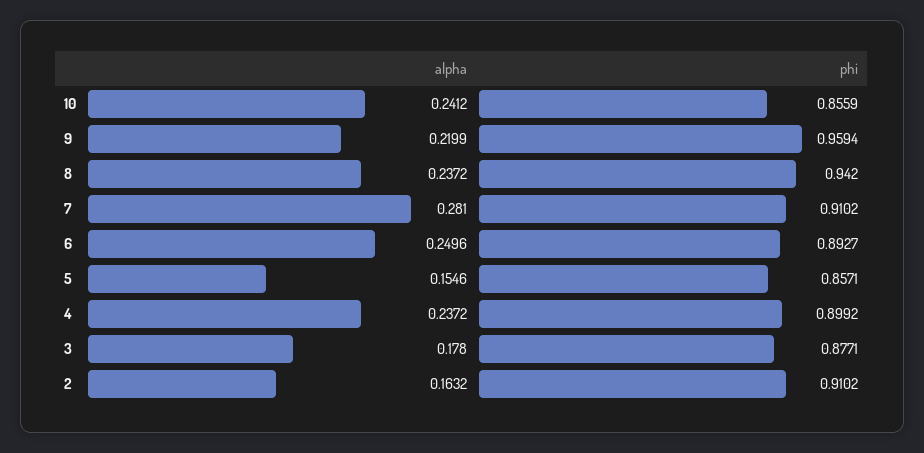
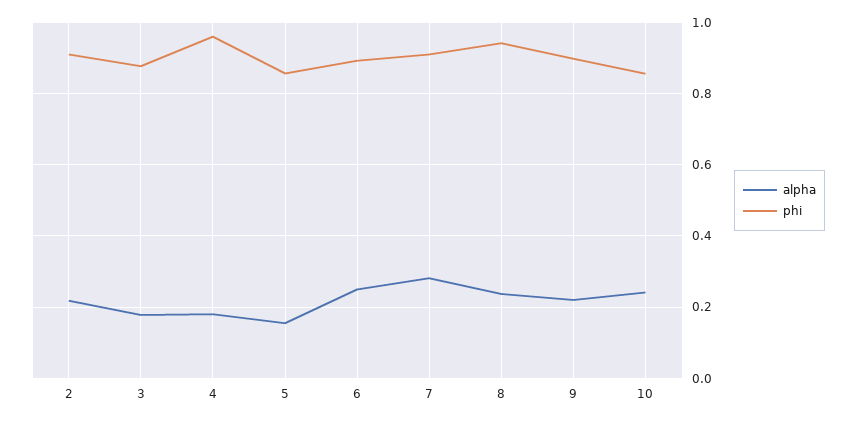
phi, 9: 0.9594 -> 0.9
alpha, 4: 0.2372 -> 0.18
phi, 4: 0.8992 -> 0.96
alpha, 2: 0.1632 -> 0.22

